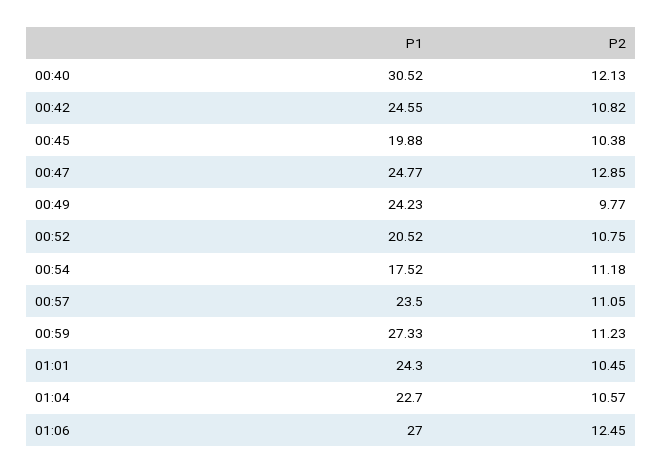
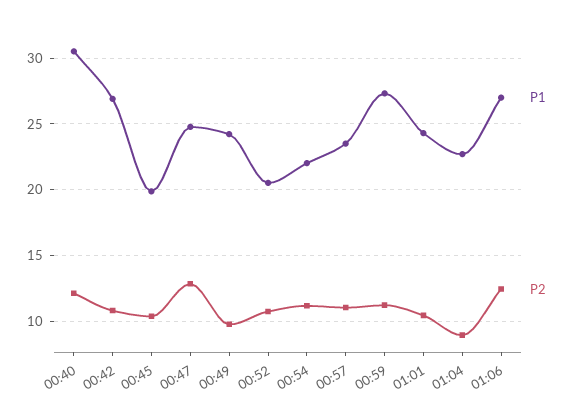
P1, 00:42: 24.55 -> 27
P1, 00:54: 17.52 -> 22
P2, 01:04: 10.57 -> 9

